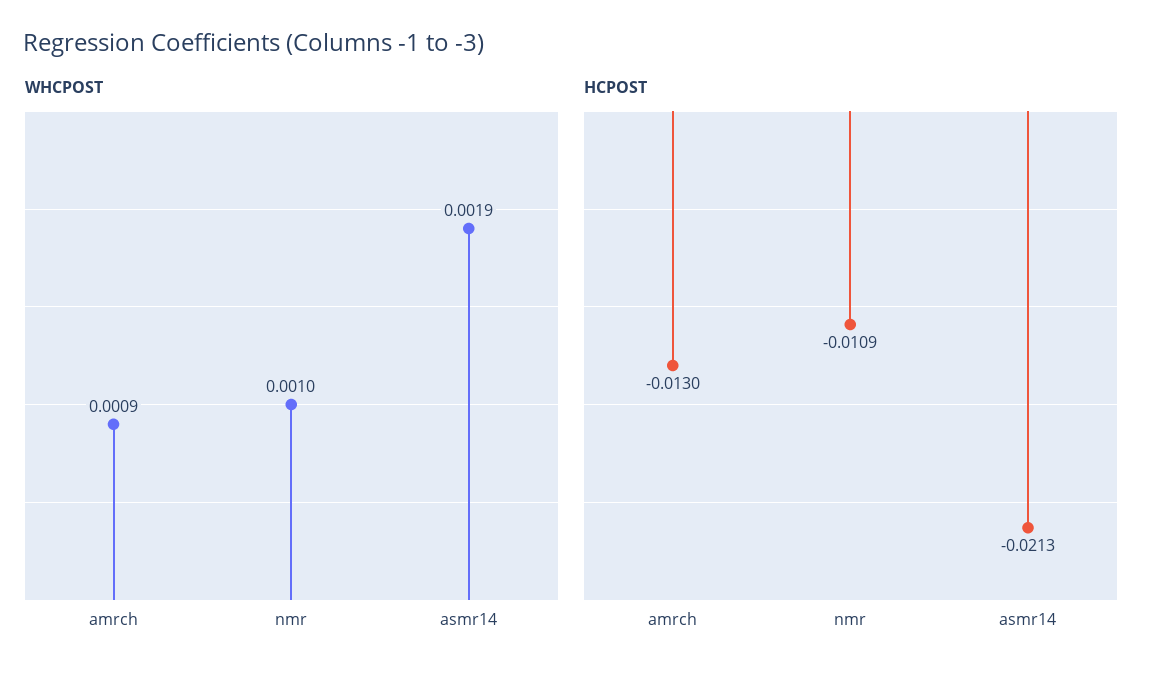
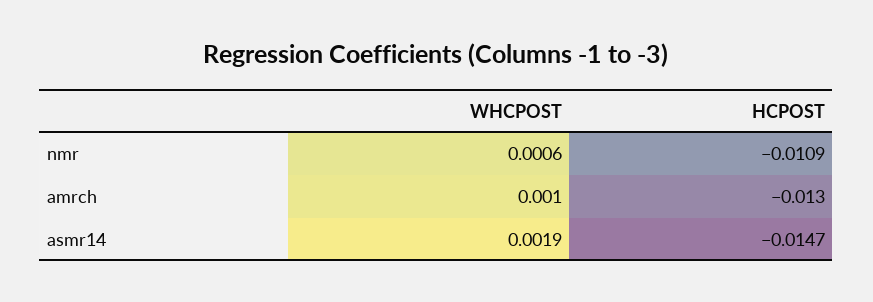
WHCPOST, amrch: 0.0009 -> 0.001
WHCPOST, nmr: 0.001 -> 0.0006
HCPOST, asmr14: -0.0213 -> -0.0147

